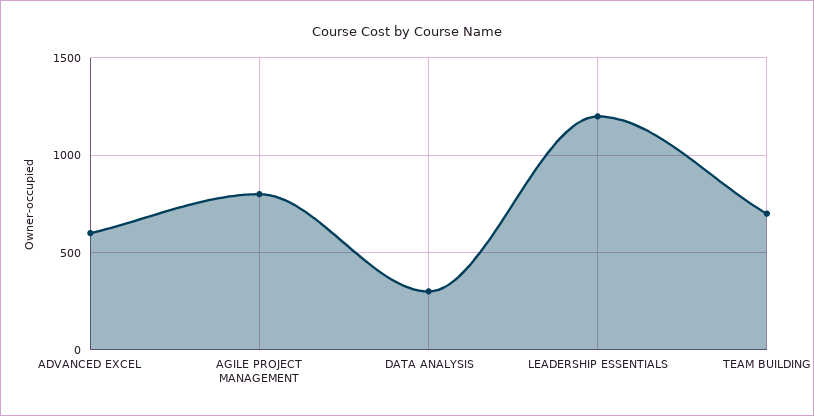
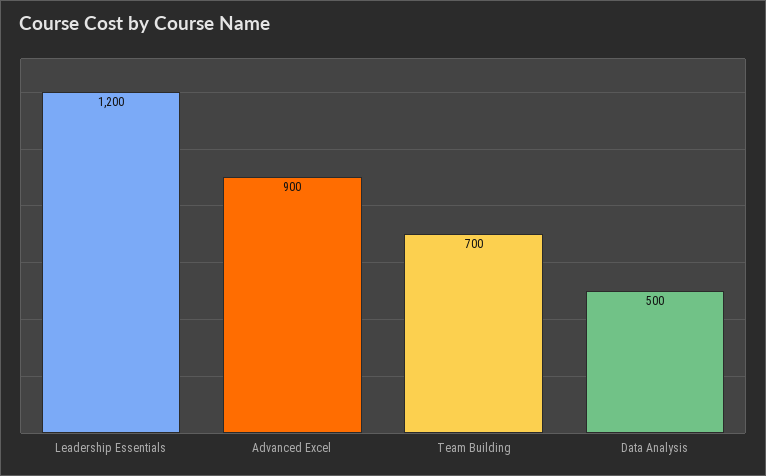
ADVANCED EXCEL: 600 -> 900
AGILE PROJECT MANAGEMENT: 800 -> none
DATA ANALYSIS: 300 -> 500

